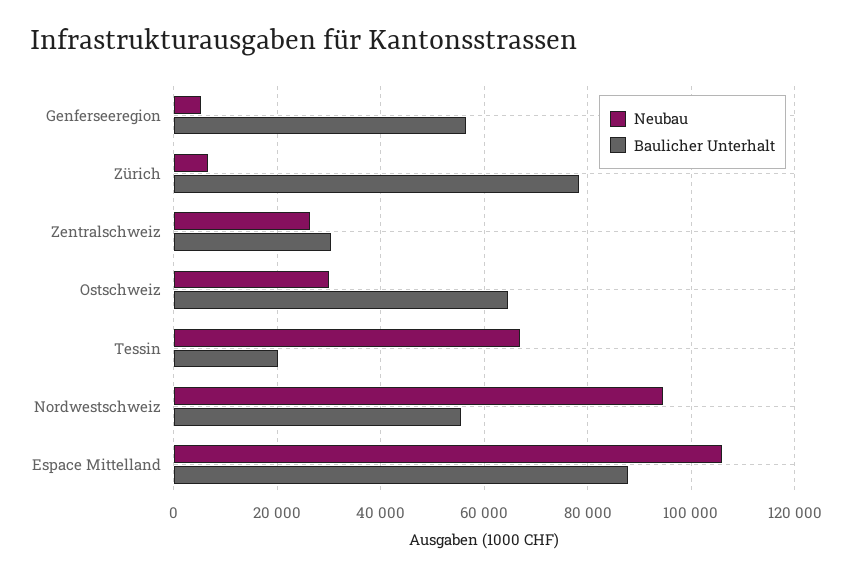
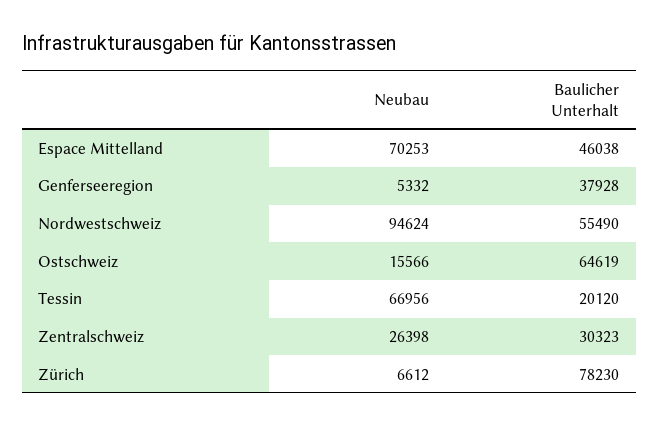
Baulicher Unterhalt, Genferseeregion: 56000 -> 37928
Neubau, Ostschweiz: 30000 -> 15566
Neubau, Espace Mittelland: 106000 -> 70253
Baulicher Unterhalt, Espace Mittelland: 88000 -> 46038

